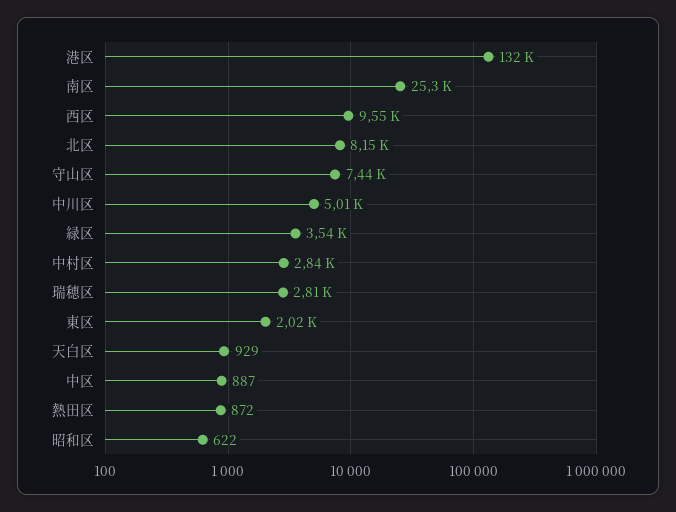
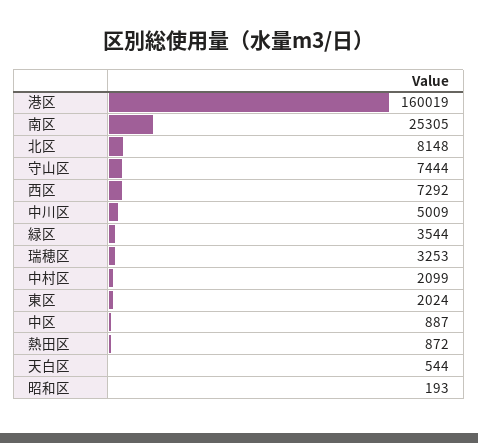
港区: 132000 -> 160019
西区: 9550 -> 7292
中村区: 2840 -> 2099
瑞穂区: 2810 -> 3253
天白区: 929 -> 544
昭和区: 622 -> 193

